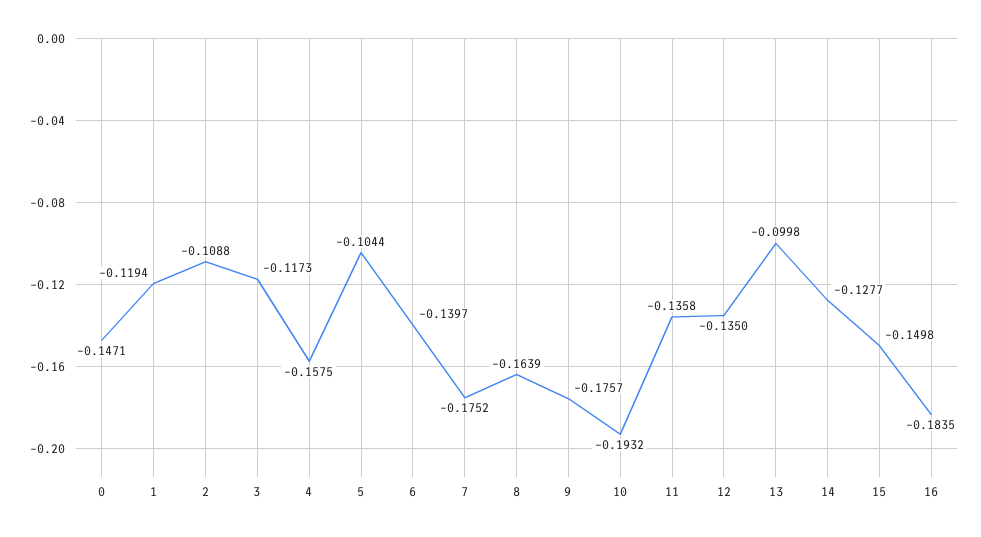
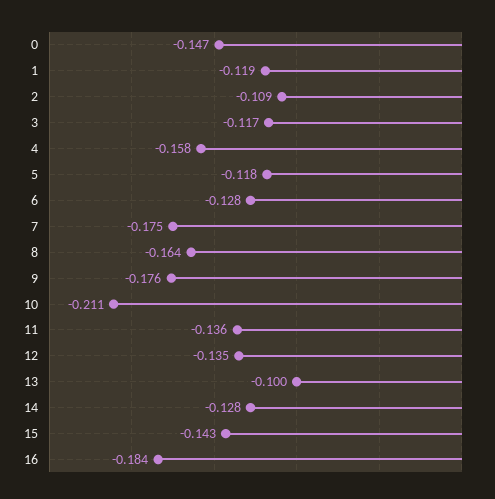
5: -0.1044 -> -0.118
6: -0.1397 -> -0.128
10: -0.1932 -> -0.211
15: -0.1498 -> -0.143

